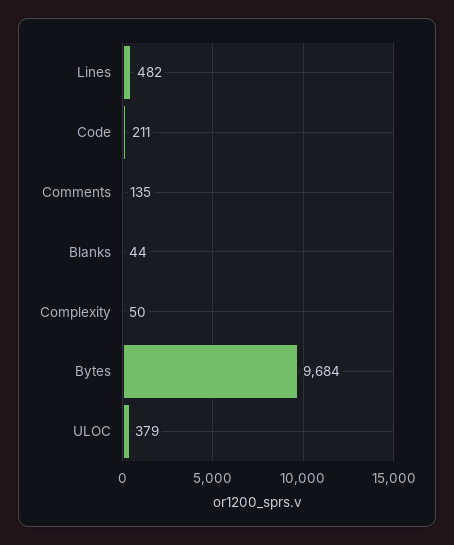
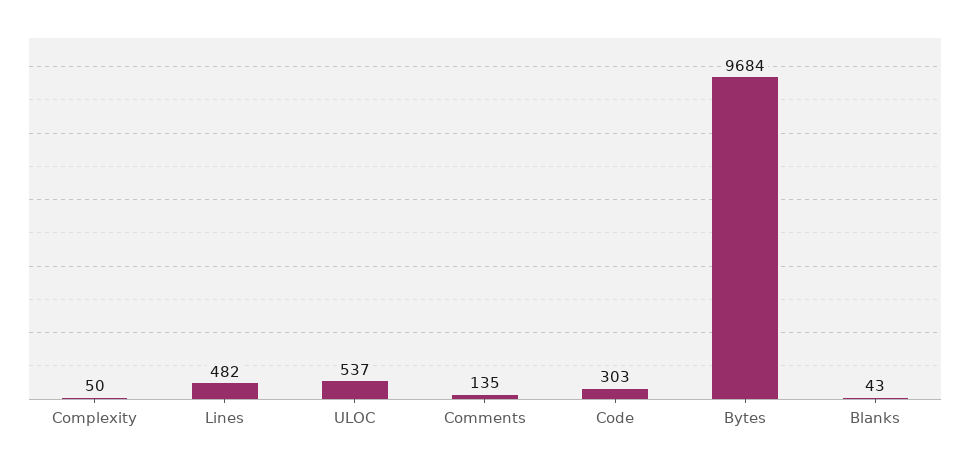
Code: 211 -> 303
Blanks: 44 -> 43
ULOC: 379 -> 537

